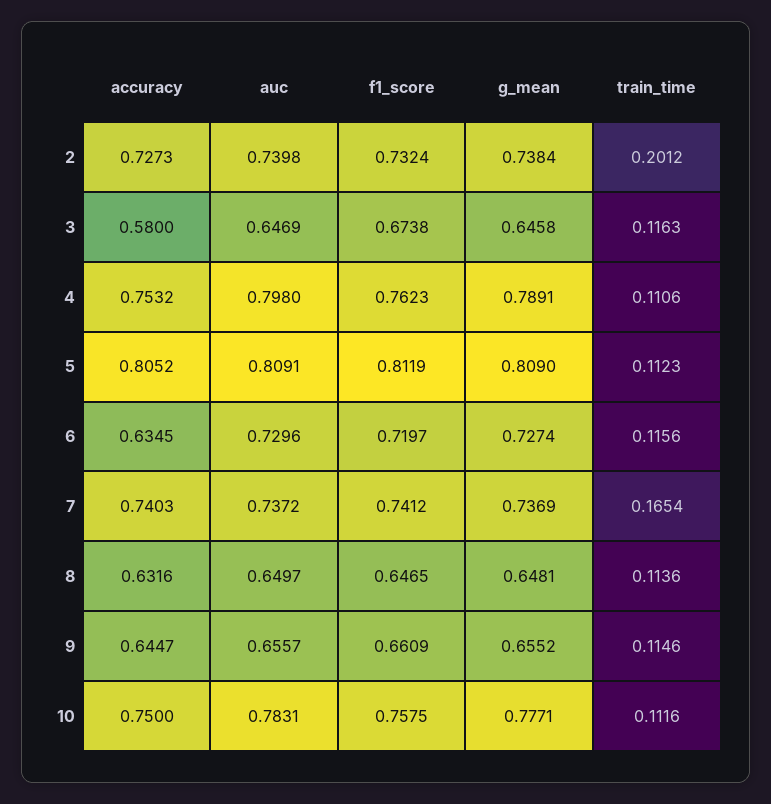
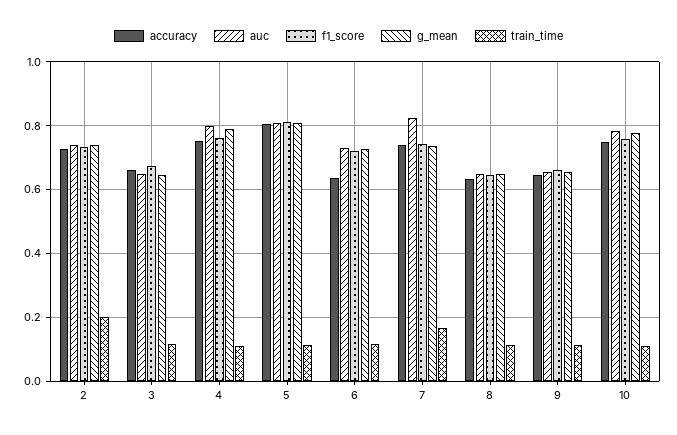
accuracy, 3: 0.58 -> 0.66
auc, 7: 0.7372 -> 0.82

